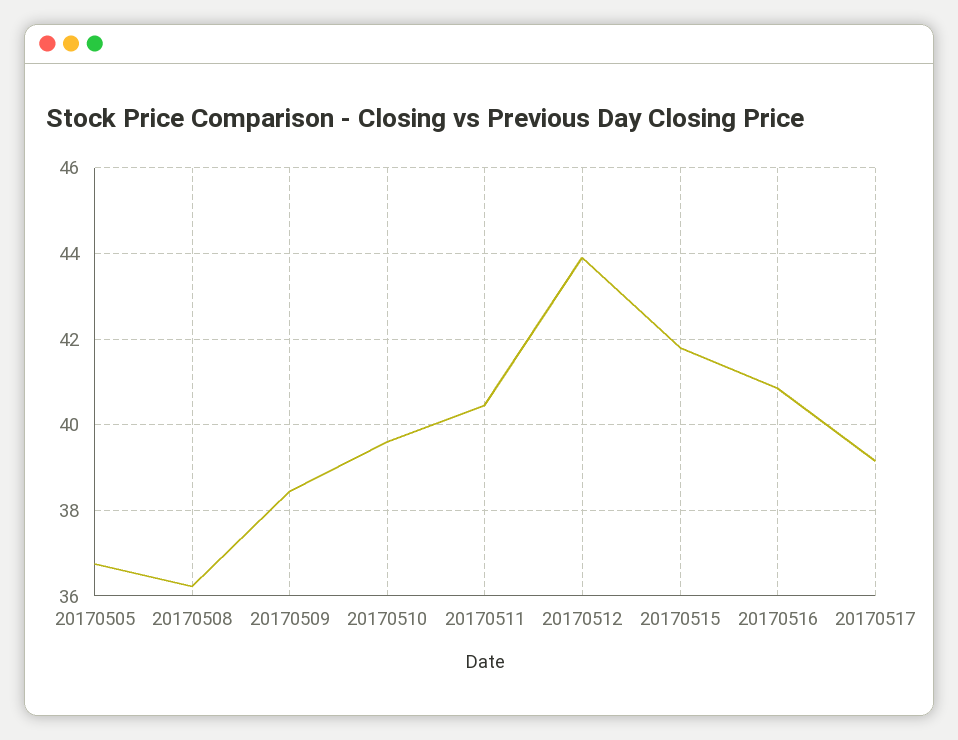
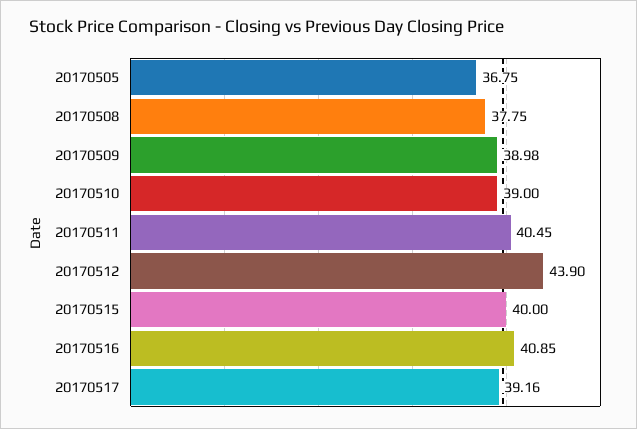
20170508: 36.2 -> 37.75
20170509: 38.4 -> 38.98
20170510: 39.6 -> 39
20170515: 41.8 -> 40

